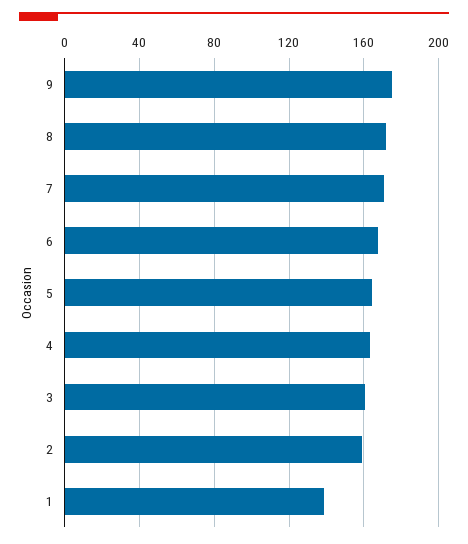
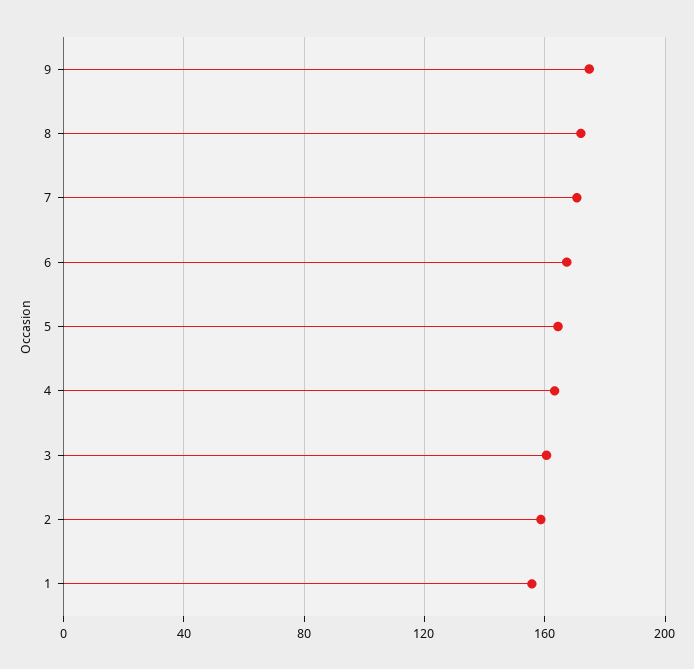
1: 140 -> 155

